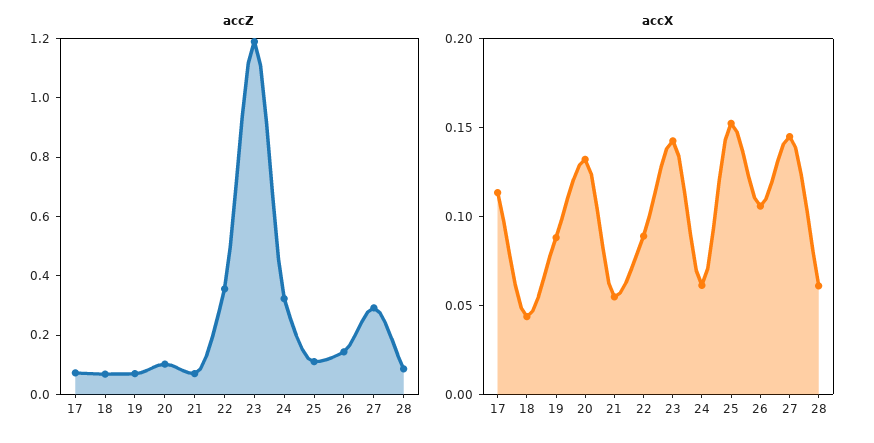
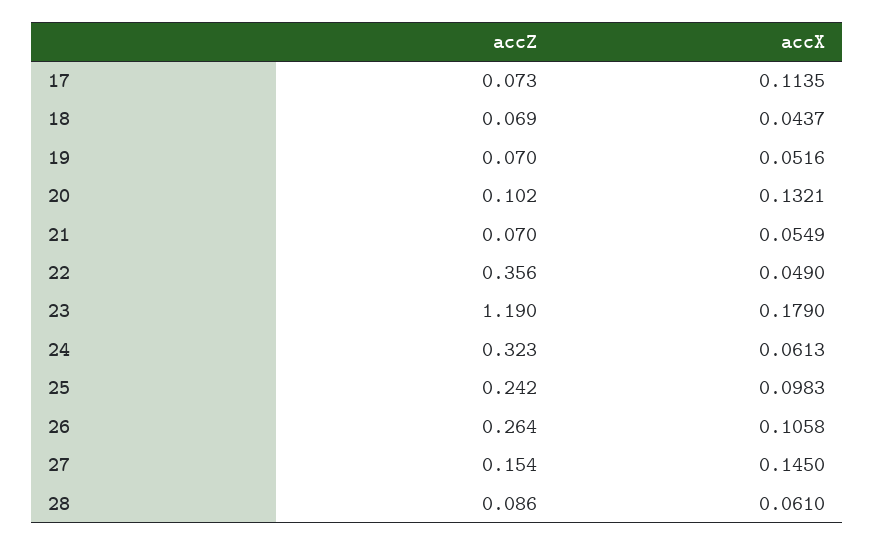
accZ, 25: 0.1 -> 0.242
accZ, 26: 0.15 -> 0.264
accZ, 27: 0.3 -> 0.154
accX, 19: 0.09 -> 0.0516
accX, 22: 0.09 -> 0.049
accX, 23: 0.14 -> 0.179
accX, 25: 0.15 -> 0.0983

